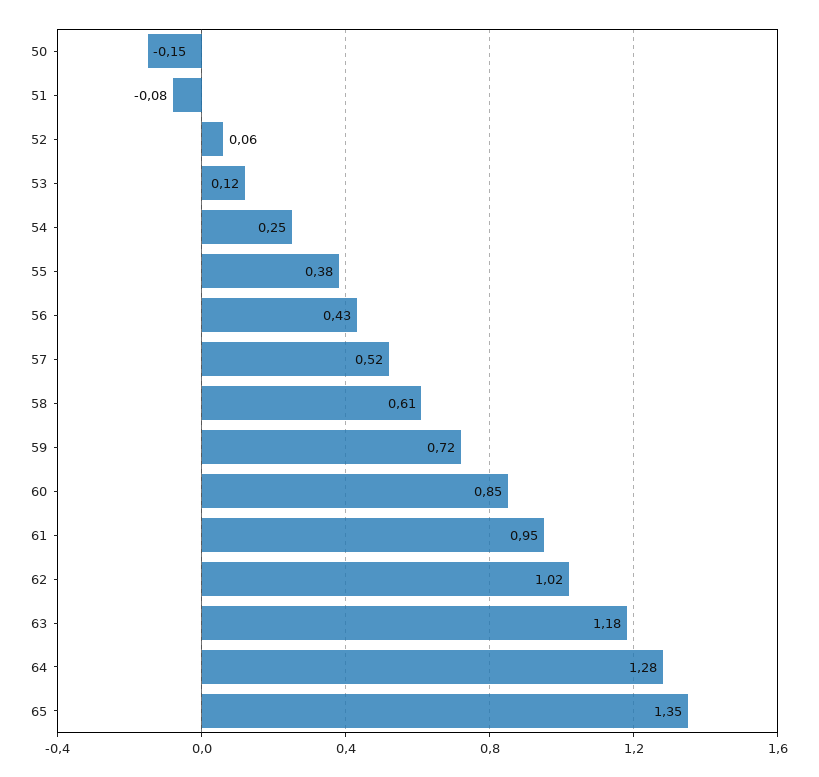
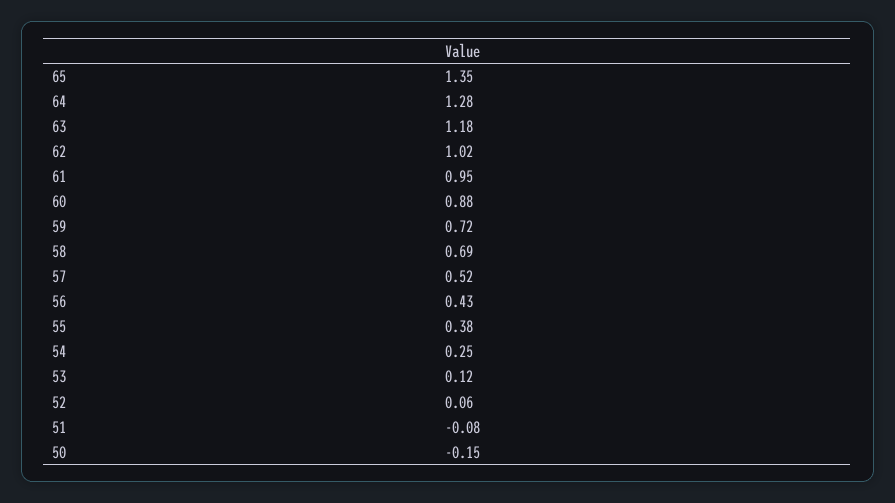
58: 0.61 -> 0.69
60: 0.85 -> 0.88

